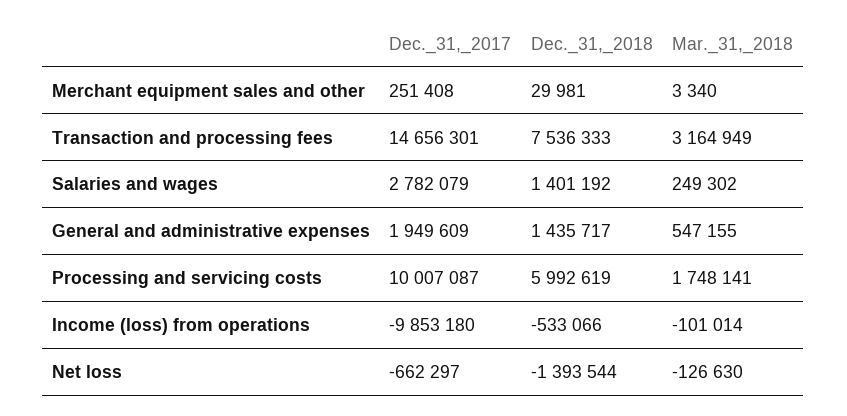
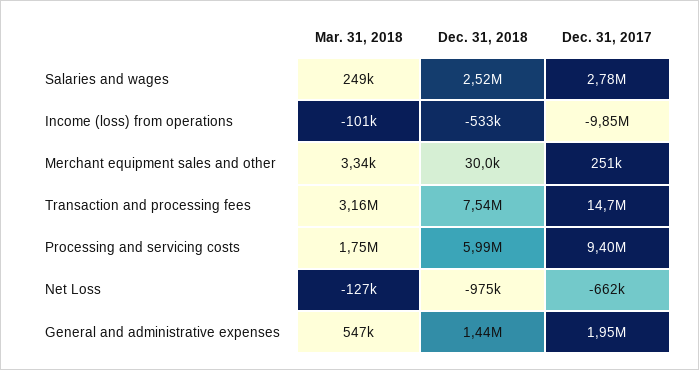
Dec._31,_2018, Salaries and wages: 1401192 -> 2520000
Dec._31,_2017, Processing and servicing costs: 10007087 -> 9400000
Dec._31,_2018, Net loss: -1393544 -> -975000

